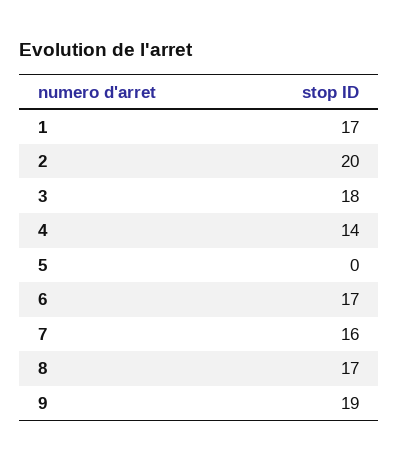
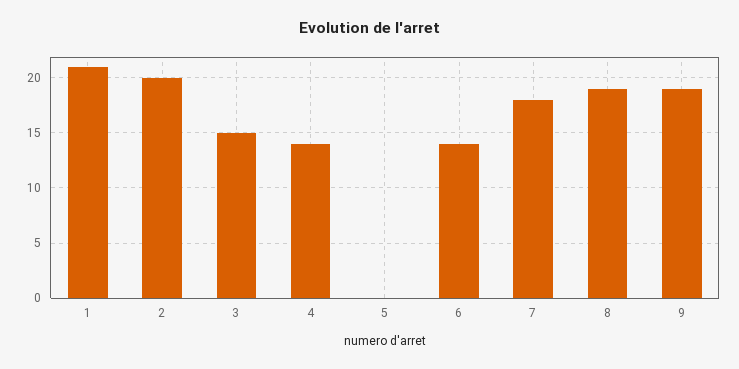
1: 17 -> 21
3: 18 -> 15
6: 17 -> 14
7: 16 -> 18
8: 17 -> 19

